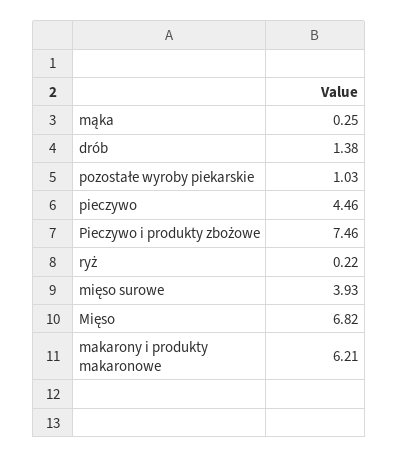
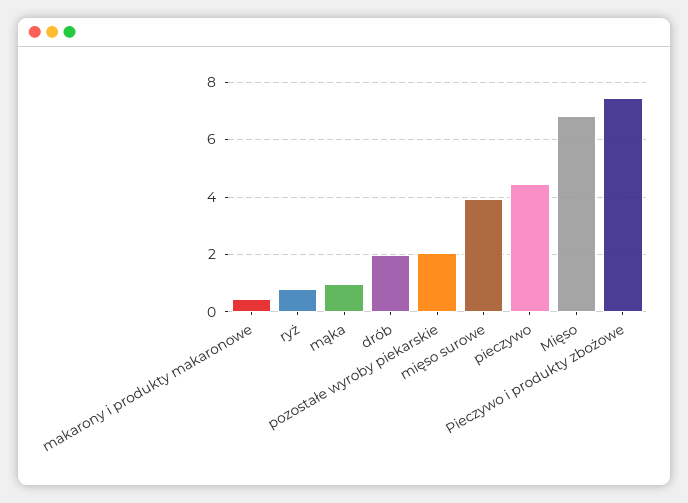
mąka: 0.25 -> 1
drób: 1.38 -> 2
pozostałe wyroby piekarskie: 1.03 -> 2
ryż: 0.22 -> 0.75
makarony i produkty makaronowe: 6.21 -> 0.5

